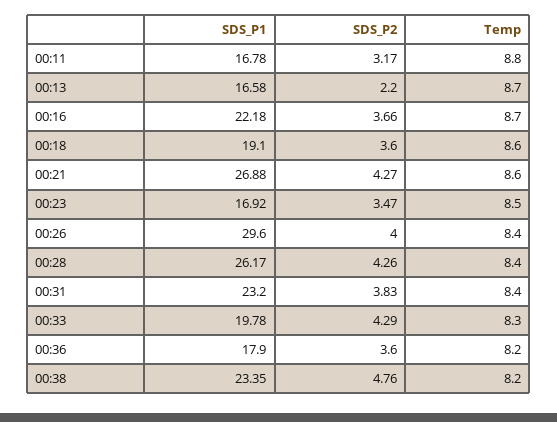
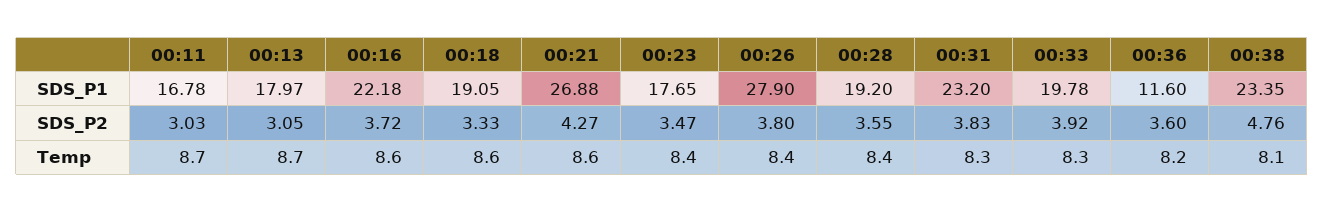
SDS_P2, 00:11: 3.17 -> 3.03
Temp, 00:11: 8.8 -> 8.7
SDS_P1, 00:13: 16.58 -> 17.97
SDS_P2, 00:13: 2.2 -> 3.05
SDS_P2, 00:16: 3.66 -> 3.72
Temp, 00:16: 8.7 -> 8.6
SDS_P1, 00:18: 19.1 -> 19.05
SDS_P2, 00:18: 3.6 -> 3.33
SDS_P1, 00:23: 16.92 -> 17.65
Temp, 00:23: 8.5 -> 8.4
SDS_P1, 00:26: 29.6 -> 27.9
SDS_P2, 00:26: 4 -> 3.8
SDS_P1, 00:28: 26.17 -> 19.2
SDS_P2, 00:28: 4.26 -> 3.55
Temp, 00:31: 8.4 -> 8.3
SDS_P2, 00:33: 4.29 -> 3.92
SDS_P1, 00:36: 17.9 -> 11.6
Temp, 00:38: 8.2 -> 8.1

